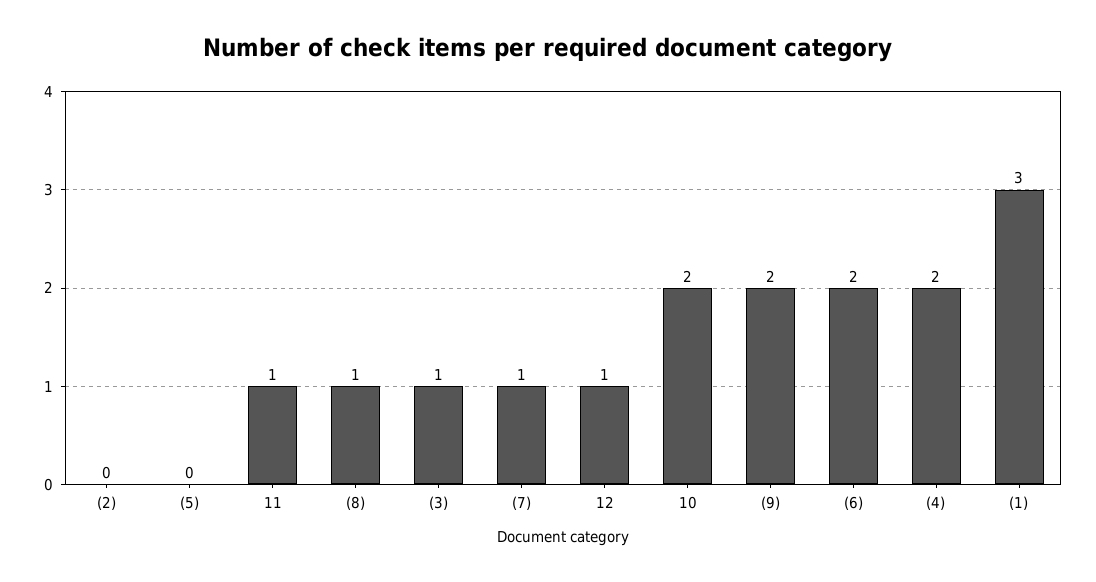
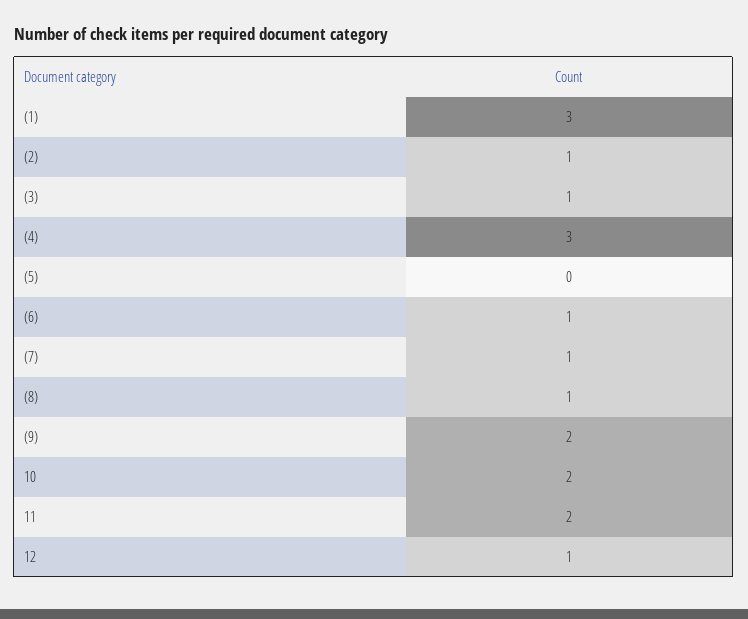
(2): 0 -> 1
11: 1 -> 2
(6): 2 -> 1
(4): 2 -> 3

